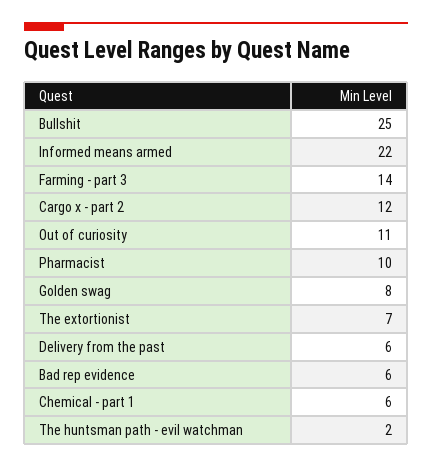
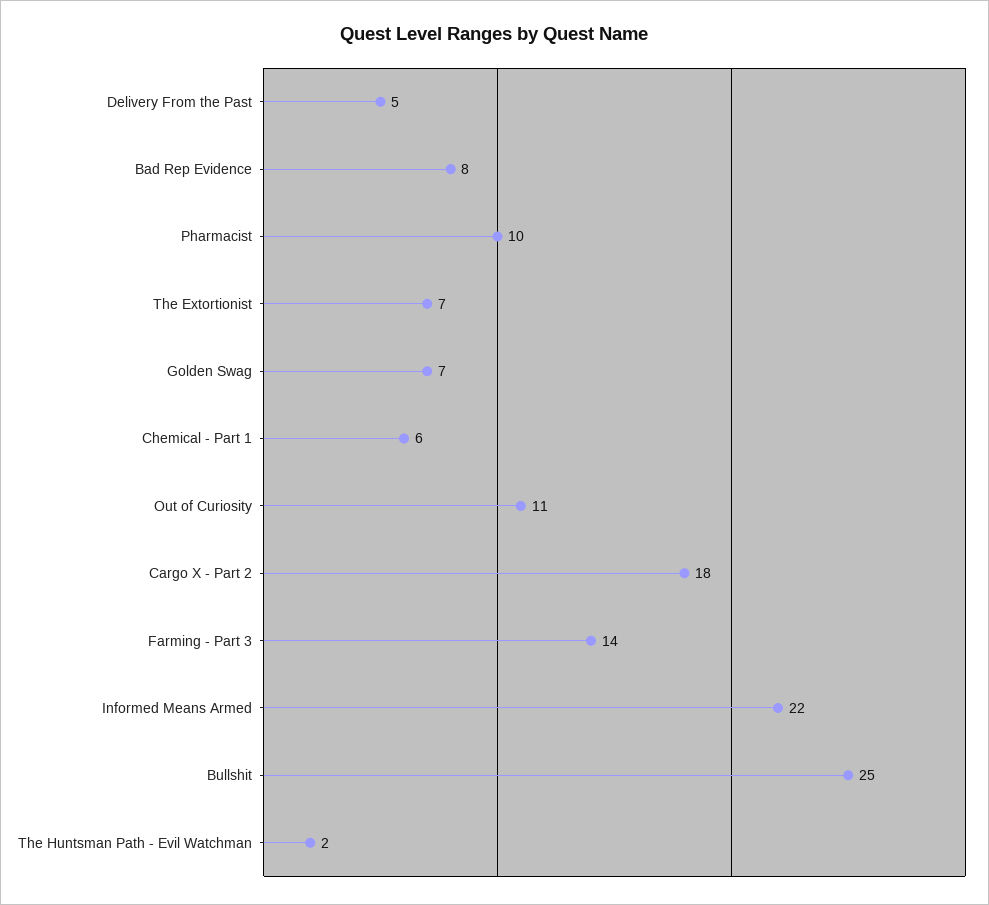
Cargo x - part 2: 12 -> 18
Golden swag: 8 -> 7
Delivery from the past: 6 -> 5
Bad rep evidence: 6 -> 8

